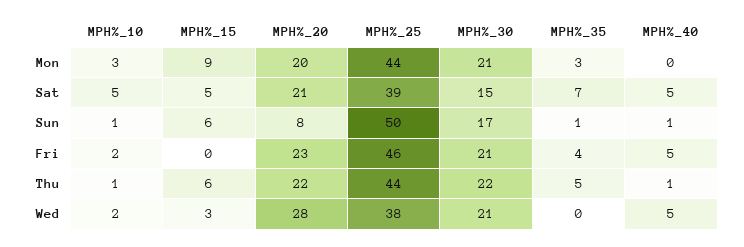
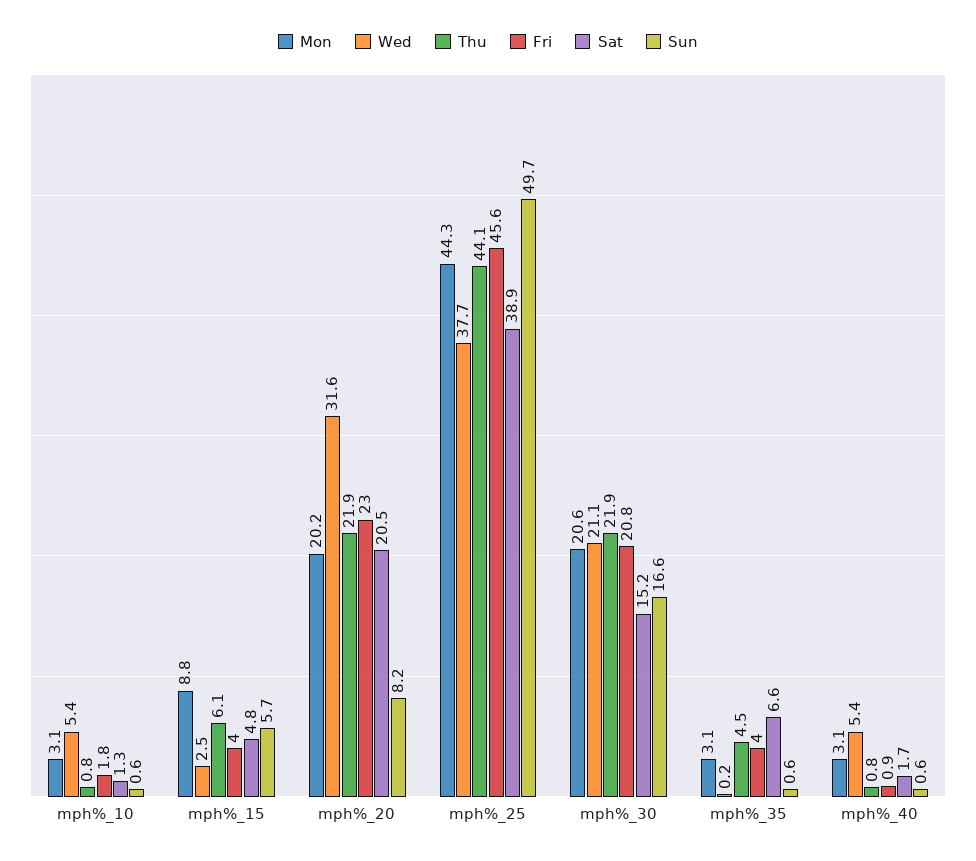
Mon, MPH%_40: 0 -> 3.1
Sat, MPH%_10: 5 -> 1.3
Sat, MPH%_40: 5 -> 1.7
Fri, MPH%_15: 0 -> 4
Fri, MPH%_40: 5 -> 0.9
Wed, MPH%_10: 2 -> 5.4
Wed, MPH%_20: 28 -> 31.6

